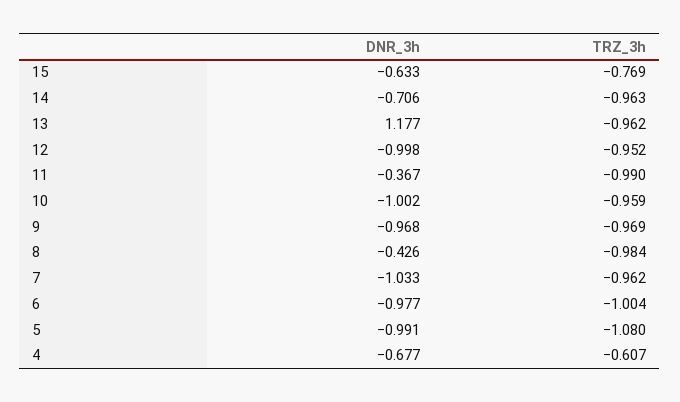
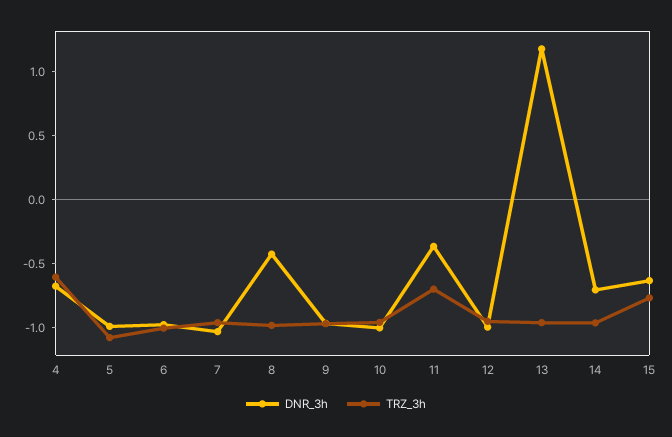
TRZ_3h, 11: -0.99 -> -0.7

